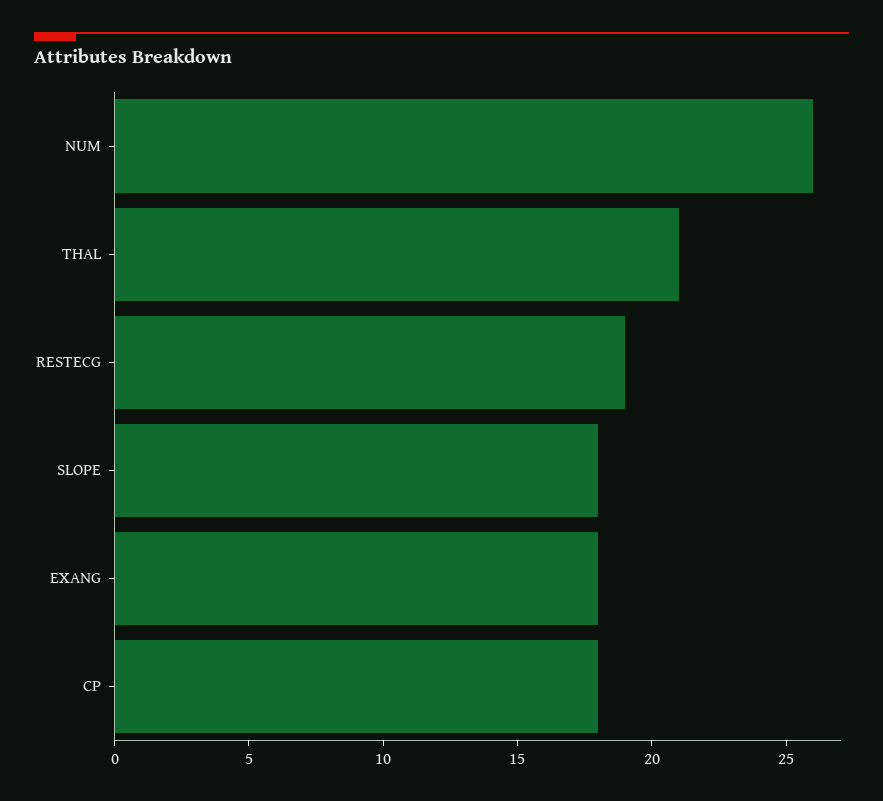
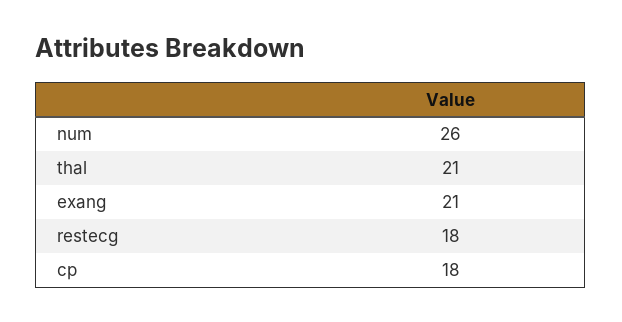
RESTECG: 19 -> 18
SLOPE: 18 -> none
EXANG: 18 -> 21

